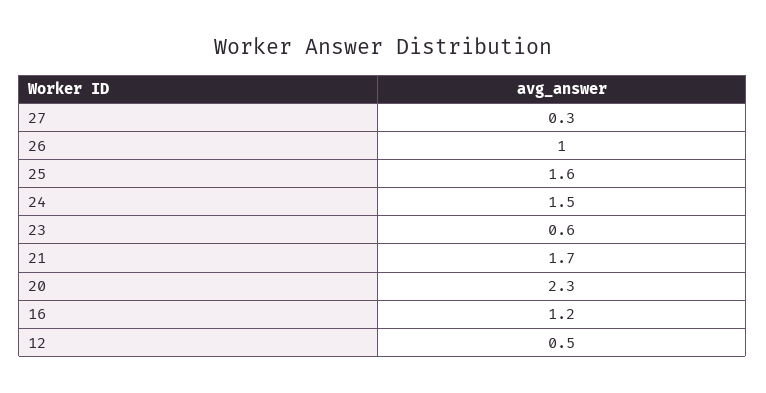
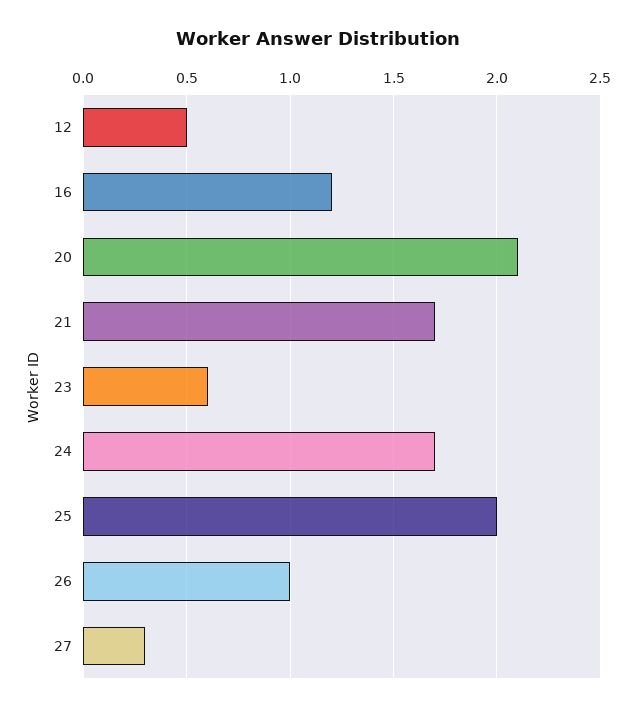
25: 1.6 -> 2
24: 1.5 -> 1.7
20: 2.3 -> 2.1

